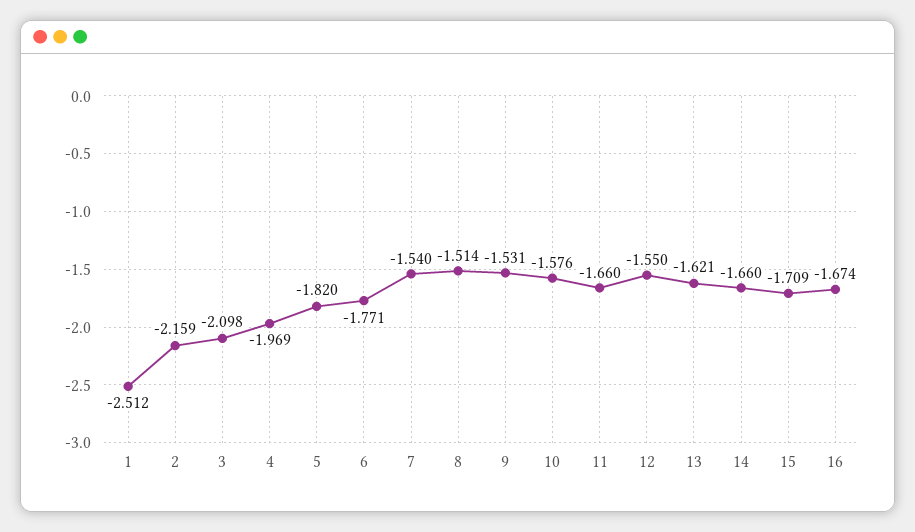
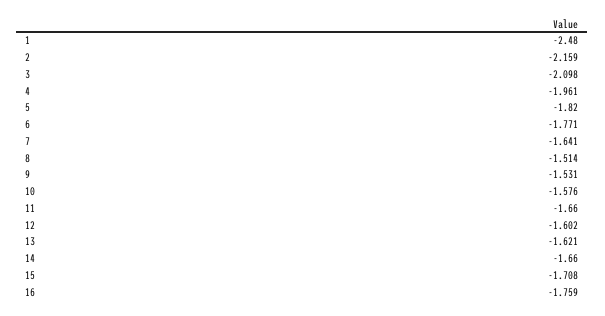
1: -2.512 -> -2.48
4: -1.969 -> -1.961
7: -1.54 -> -1.641
12: -1.55 -> -1.602
15: -1.709 -> -1.708
16: -1.674 -> -1.759

